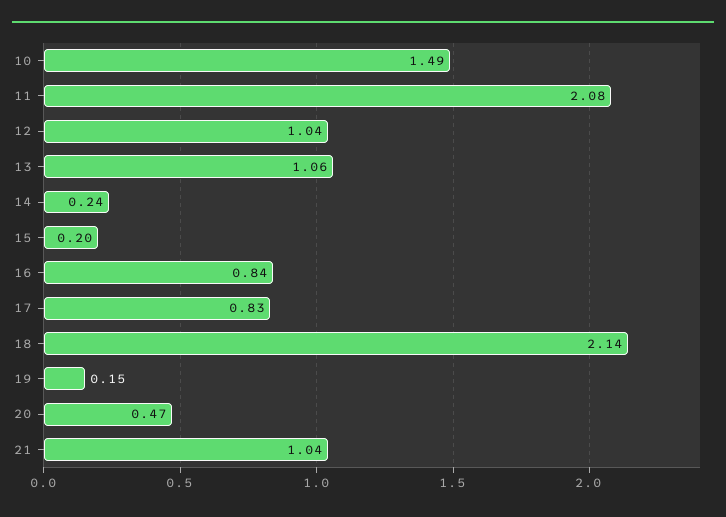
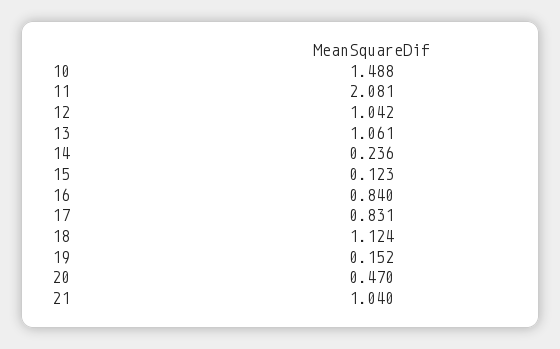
15: 0.2 -> 0.123
18: 2.14 -> 1.124

